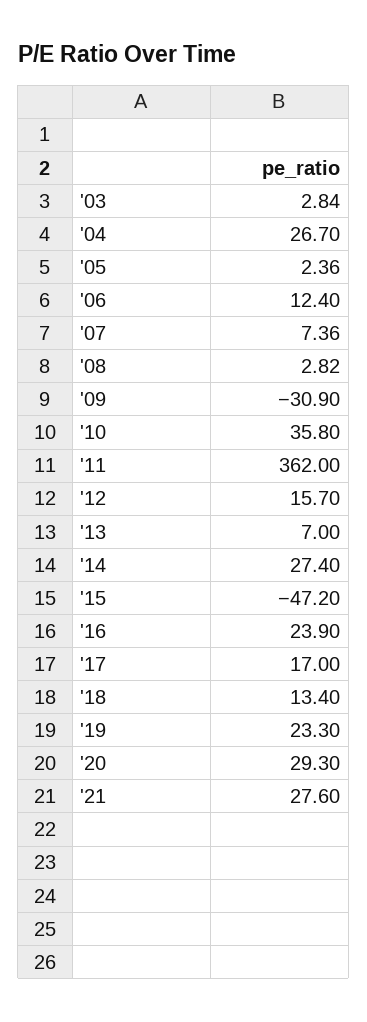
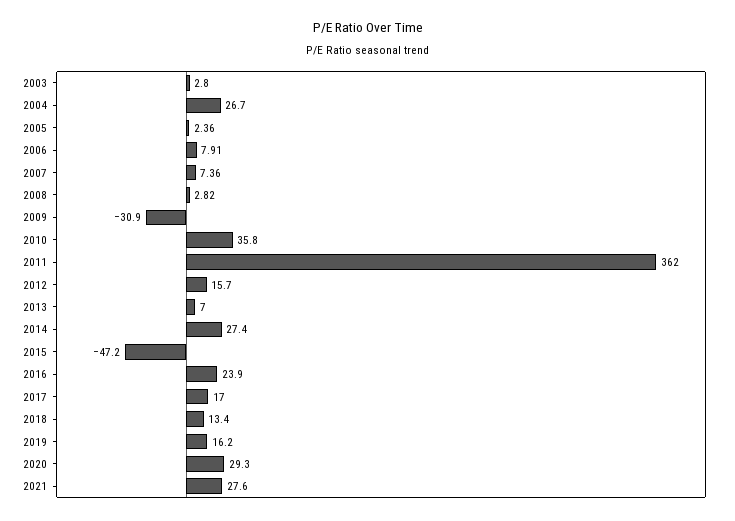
'03: 2.84 -> 2.8
'06: 12.4 -> 7.91
'19: 23.3 -> 16.2

